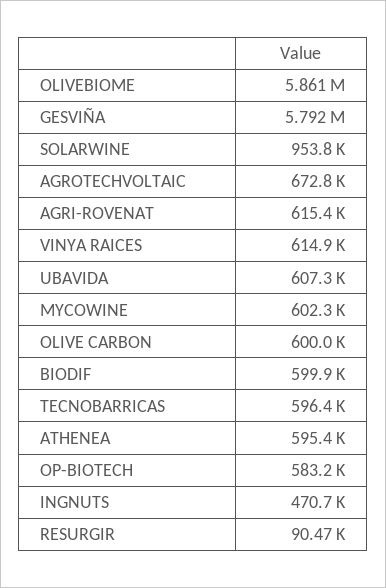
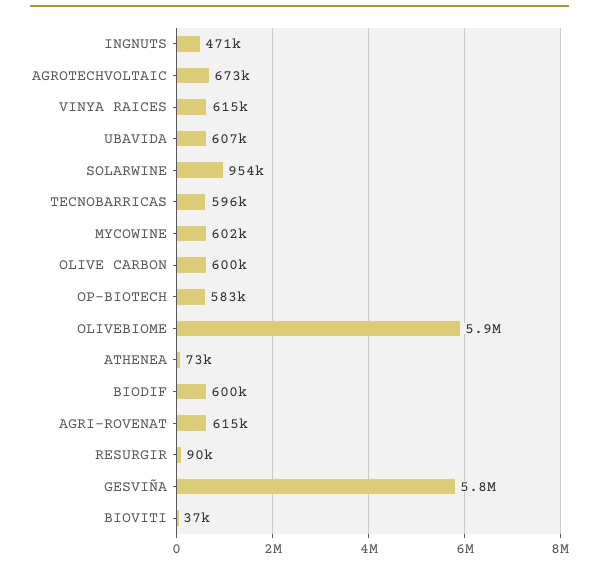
ATHENEA: 595400 -> 73000
BIOVITI: none -> 37000

